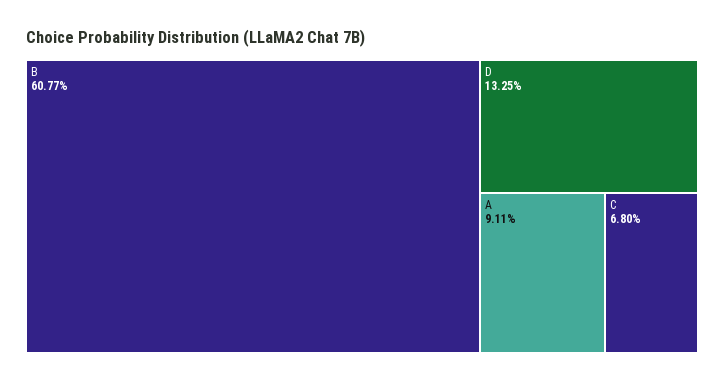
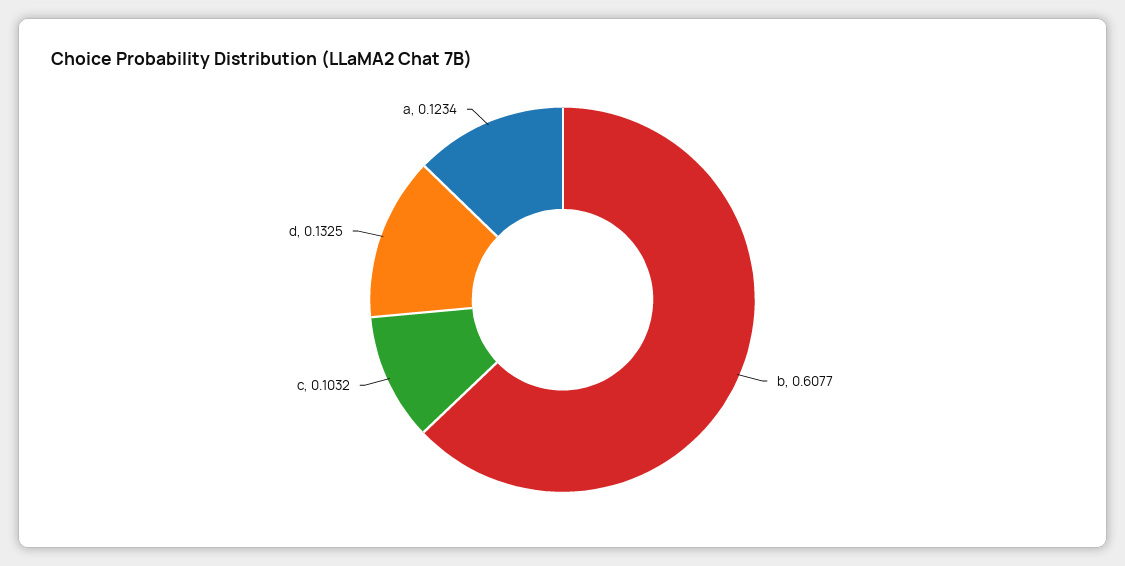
A: 0.0911 -> 0.1234
C: 0.068 -> 0.1032

